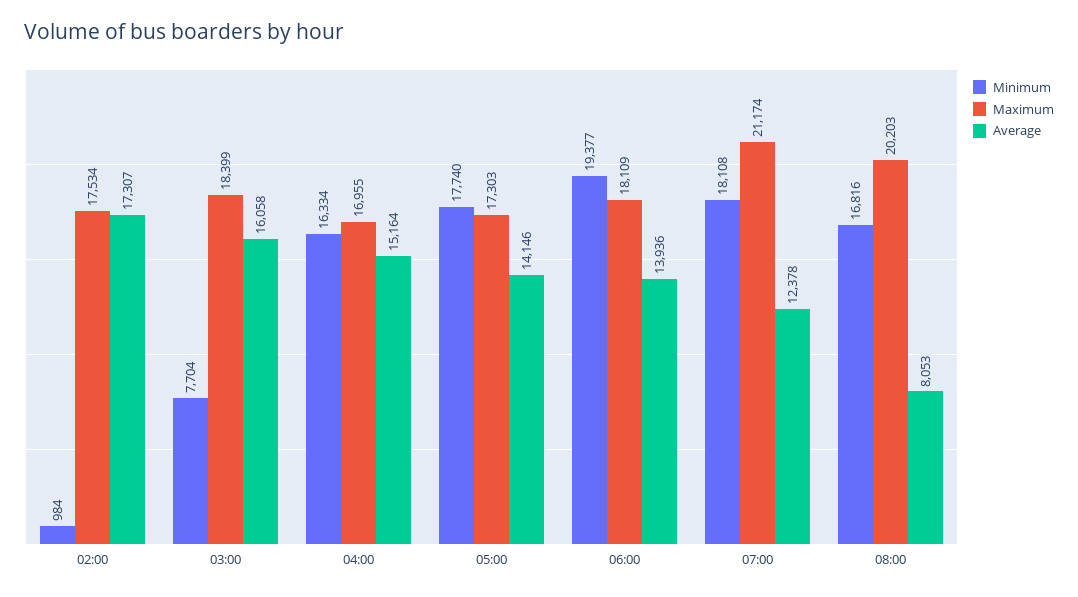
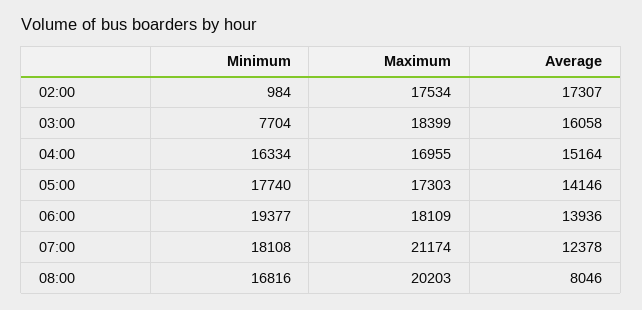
Average, 08:00: 8053 -> 8046

